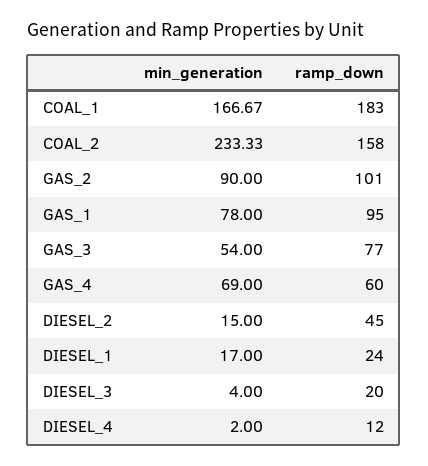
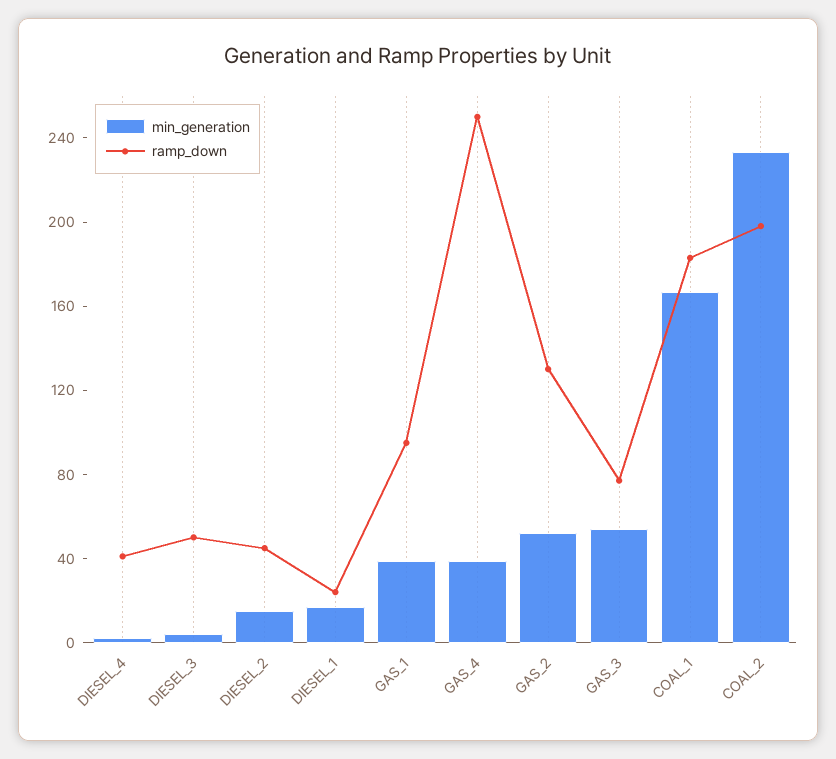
ramp_down, COAL_2: 158 -> 200
min_generation, GAS_2: 90 -> 50
ramp_down, GAS_2: 101 -> 130
min_generation, GAS_1: 78 -> 40
min_generation, GAS_4: 69 -> 40
ramp_down, GAS_4: 60 -> 250
ramp_down, DIESEL_3: 20 -> 50
ramp_down, DIESEL_4: 12 -> 40

